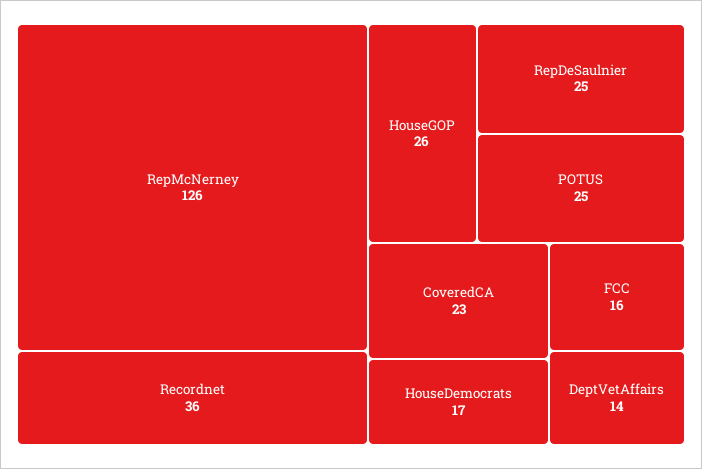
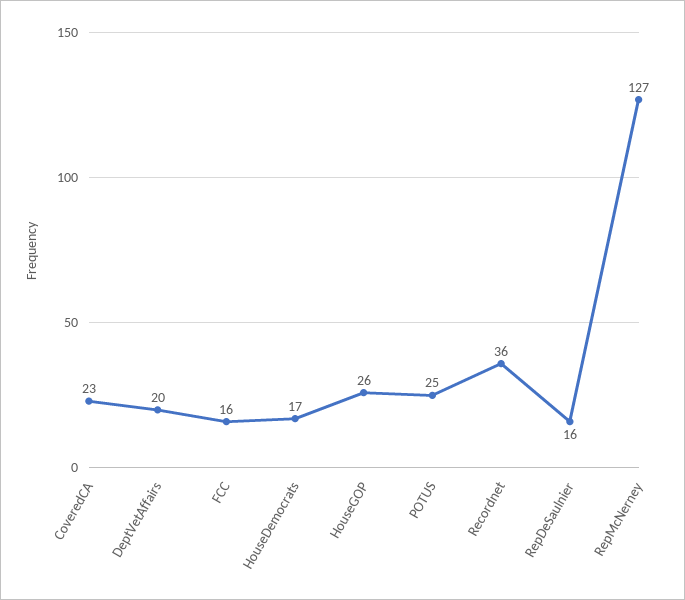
RepMcNerney: 126 -> 127
RepDeSaulnier: 25 -> 16
DeptVetAffairs: 14 -> 20

